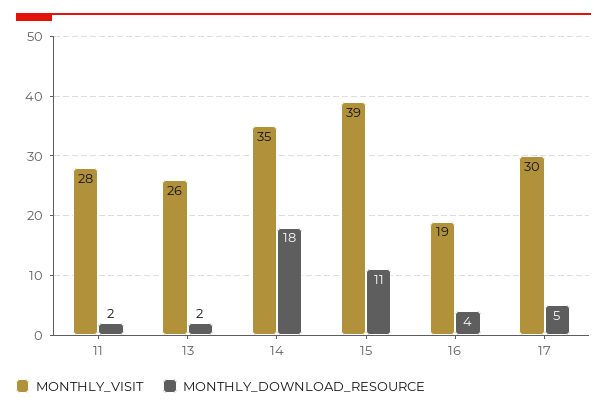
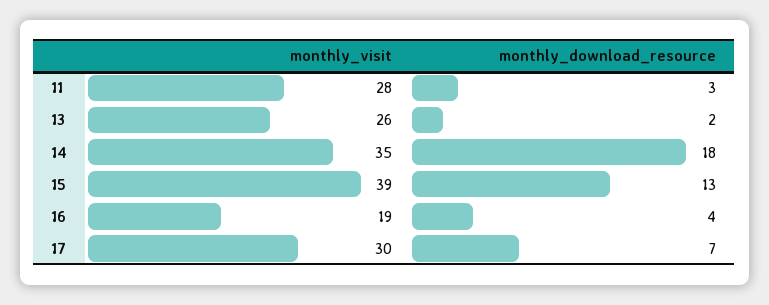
MONTHLY_DOWNLOAD_RESOURCE, 11: 2 -> 3
MONTHLY_DOWNLOAD_RESOURCE, 15: 11 -> 13
MONTHLY_DOWNLOAD_RESOURCE, 17: 5 -> 7

